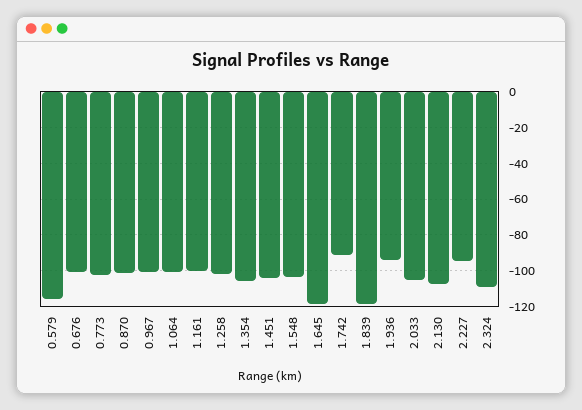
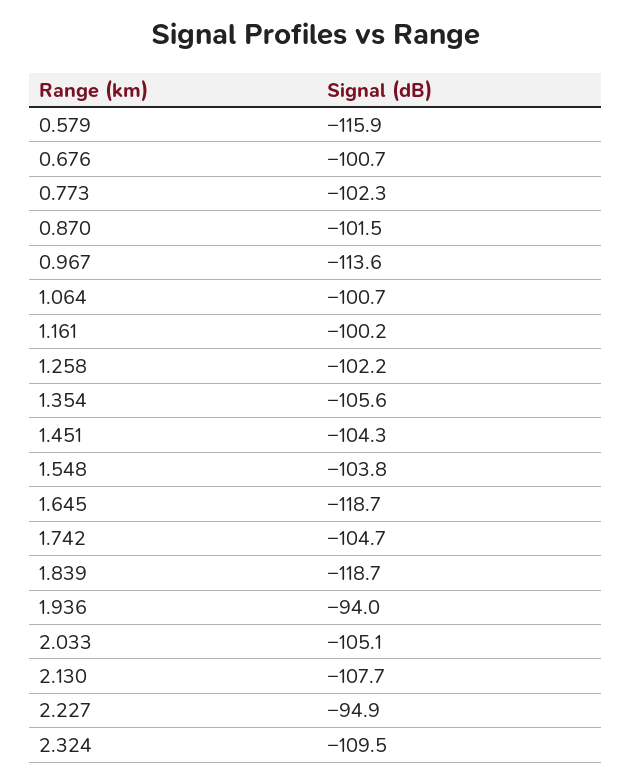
0.967: -100 -> -113.6
1.742: -90 -> -104.7

